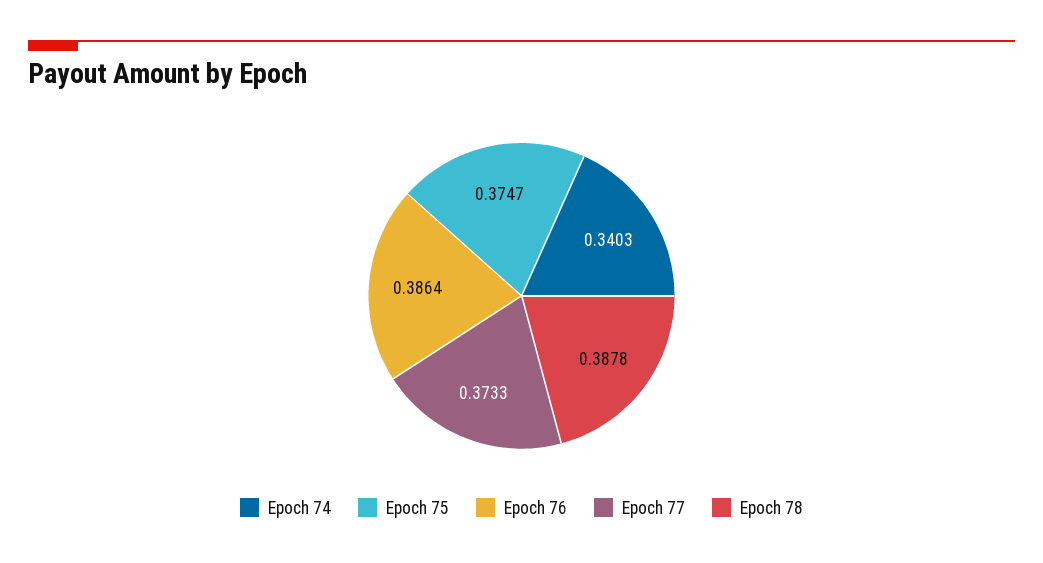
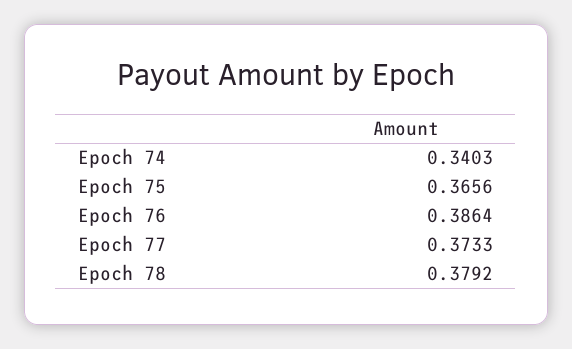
Epoch 75: 0.3747 -> 0.3656
Epoch 78: 0.3878 -> 0.3792

